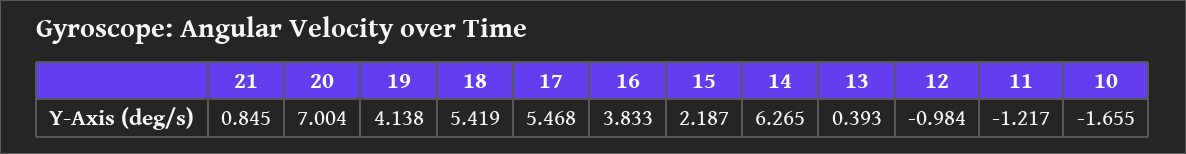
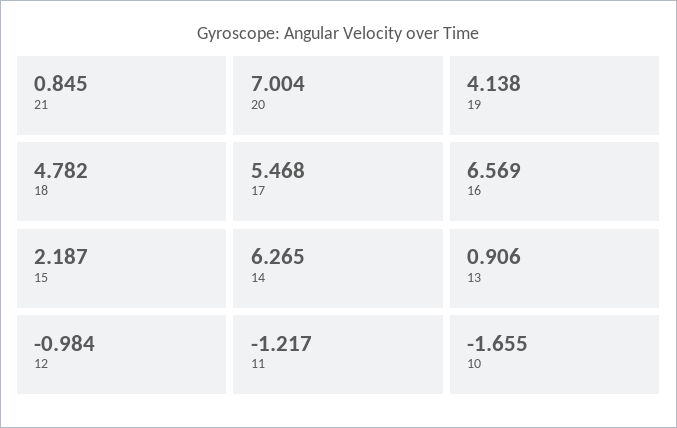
18: 5.419 -> 4.782
16: 3.833 -> 6.569
13: 0.393 -> 0.906

